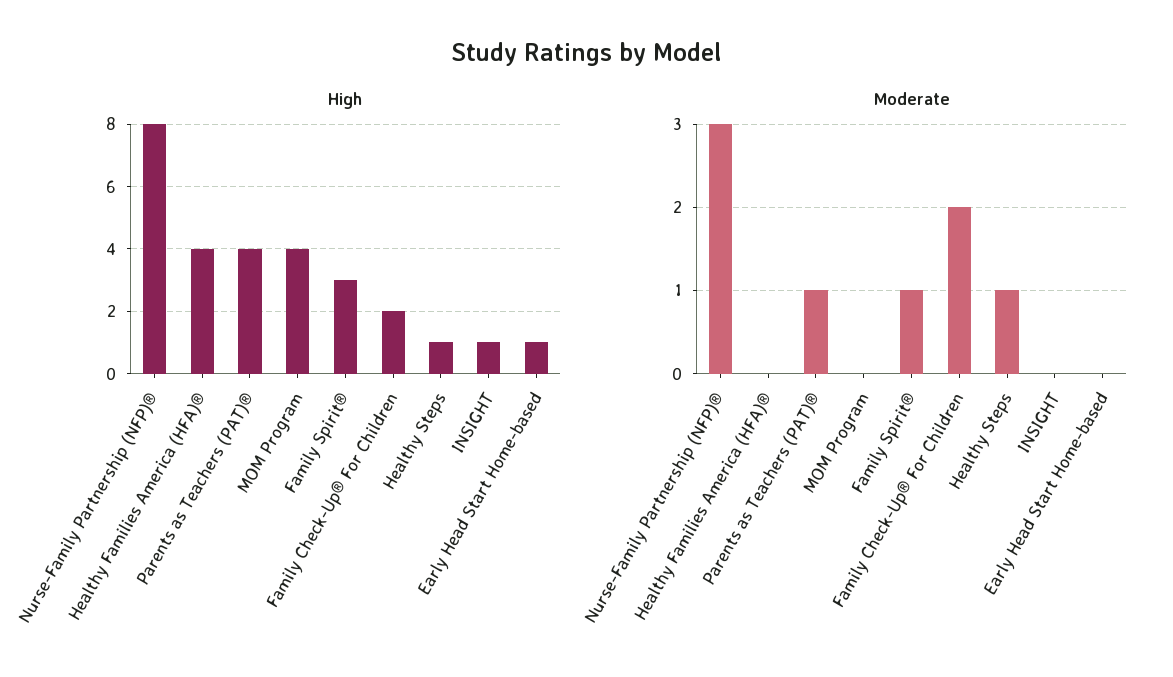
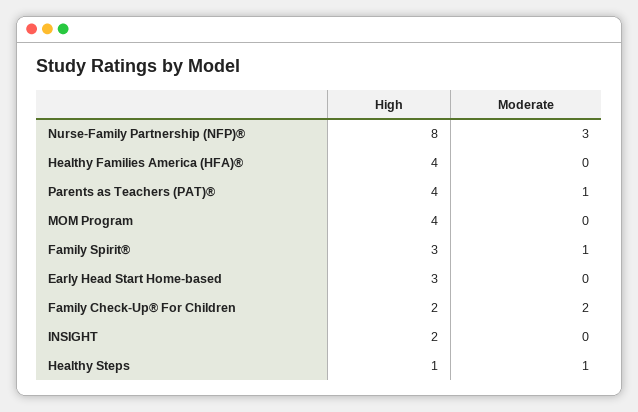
High, INSIGHT: 1 -> 2
High, Early Head Start Home-based: 1 -> 3

